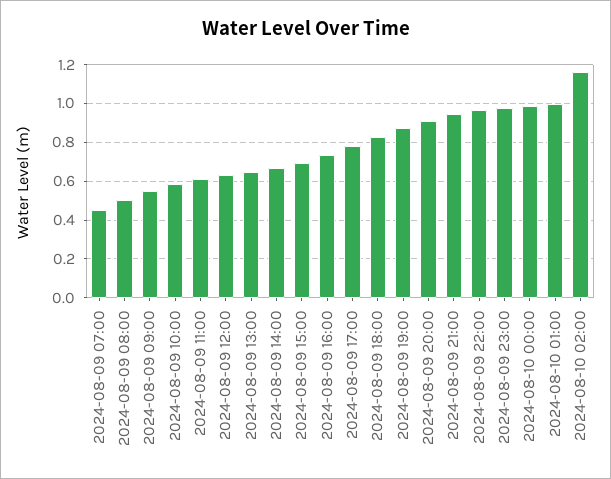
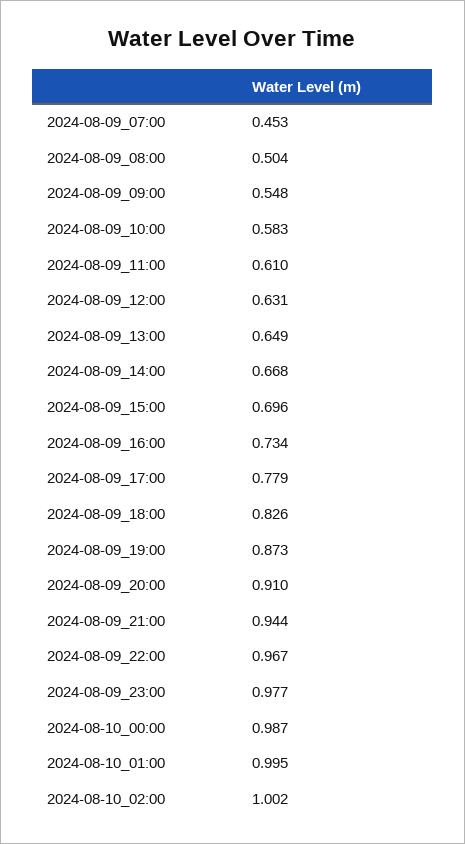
2024-08-10 02:00: 1.15 -> 1.002

